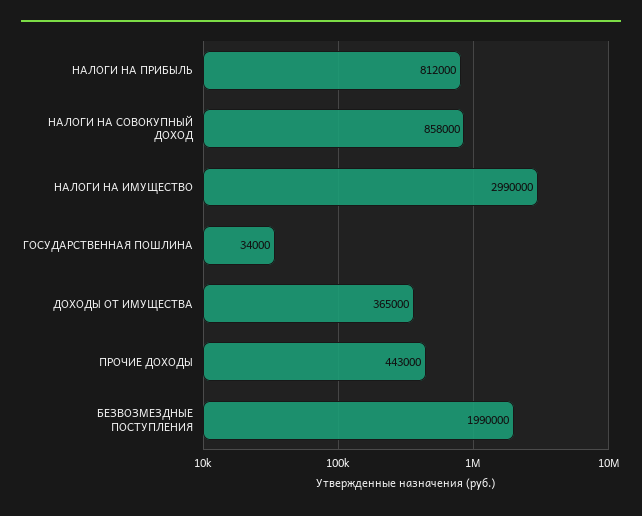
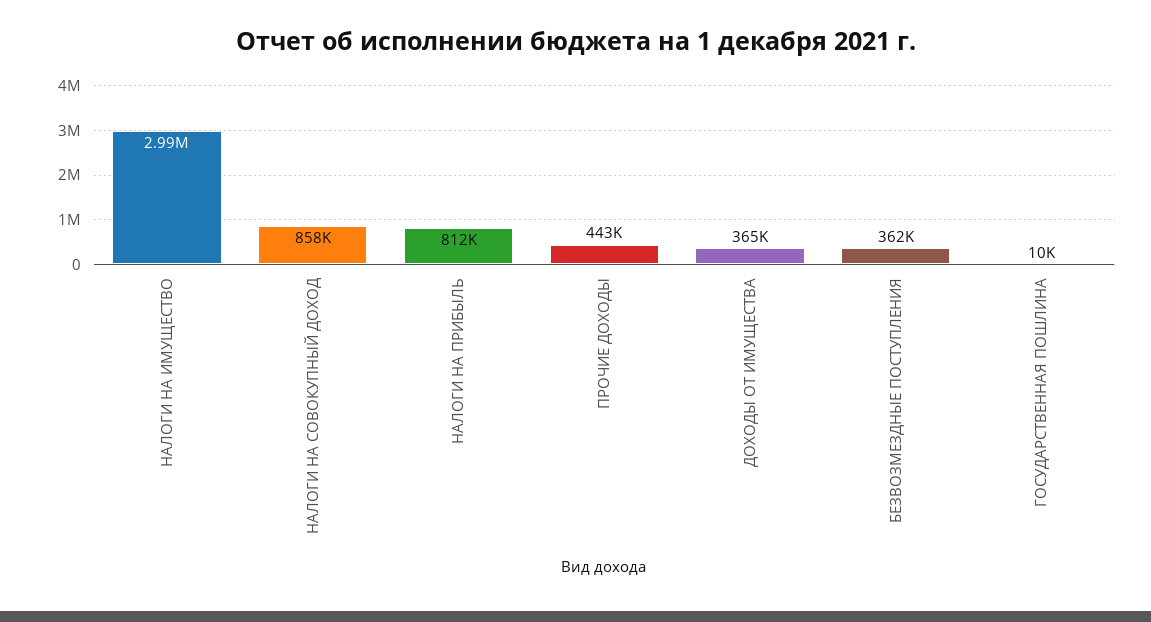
ГОСУДАРСТВЕННАЯ ПОШЛИНА: 34000 -> 10000
БЕЗВОЗМЕЗДНЫЕ ПОСТУПЛЕНИЯ: 1990000 -> 362000

